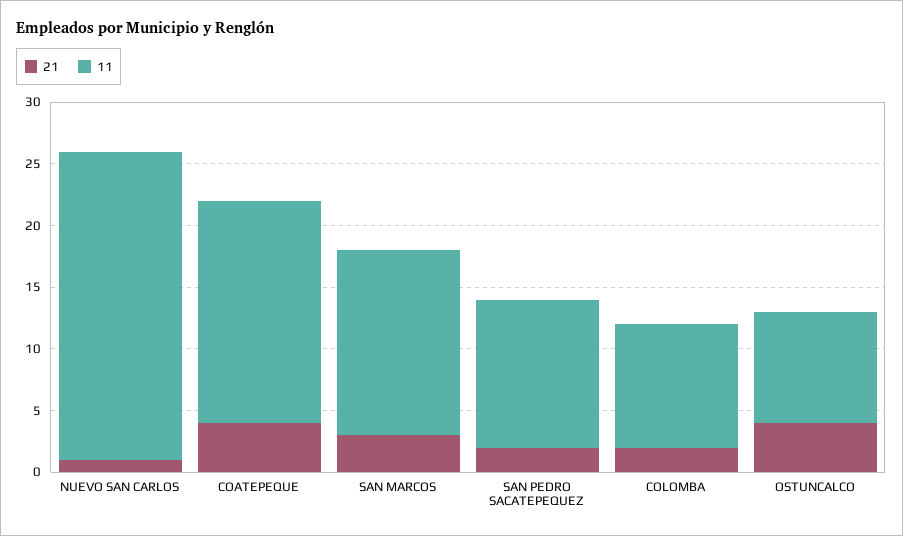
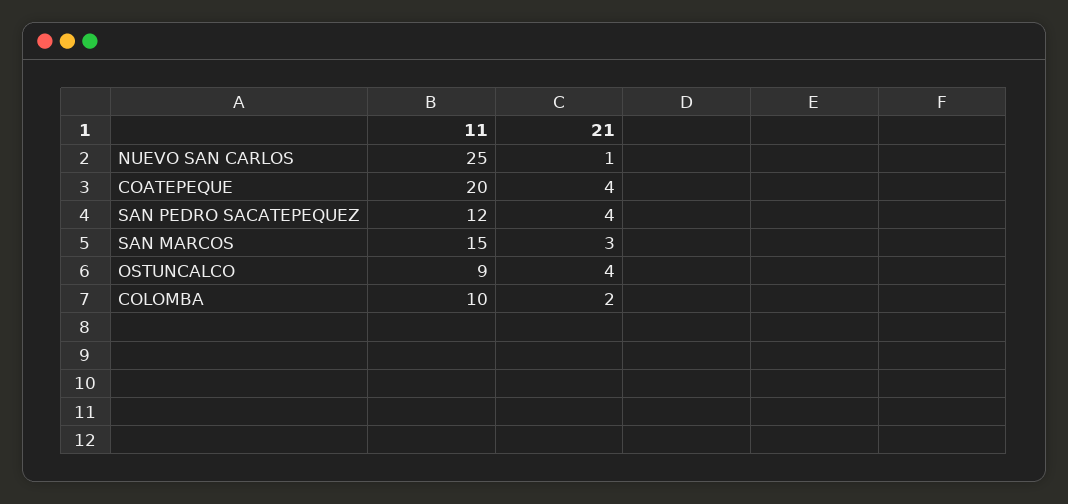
11, COATEPEQUE: 18 -> 20
21, SAN PEDRO SACATEPEQUEZ: 2 -> 4

